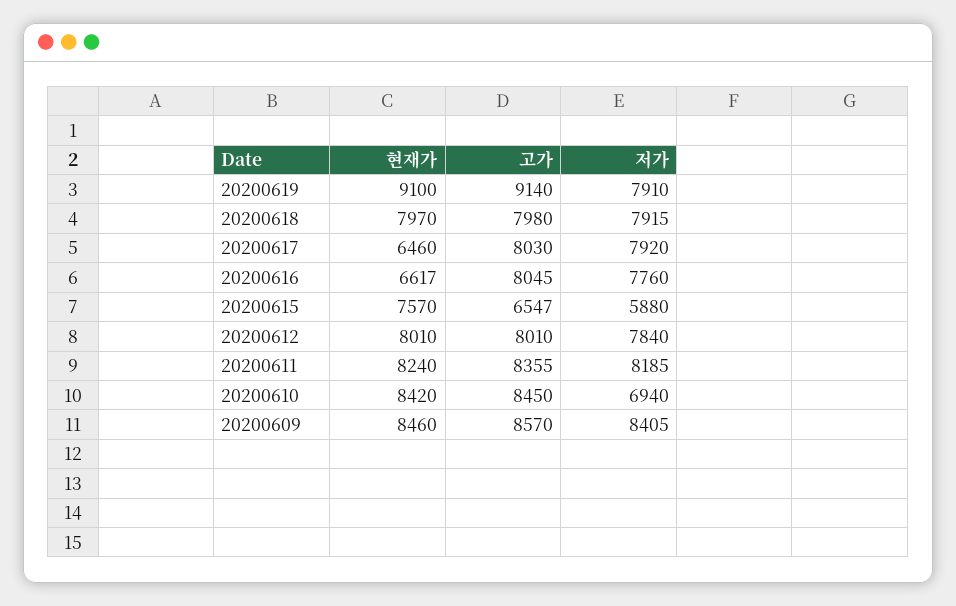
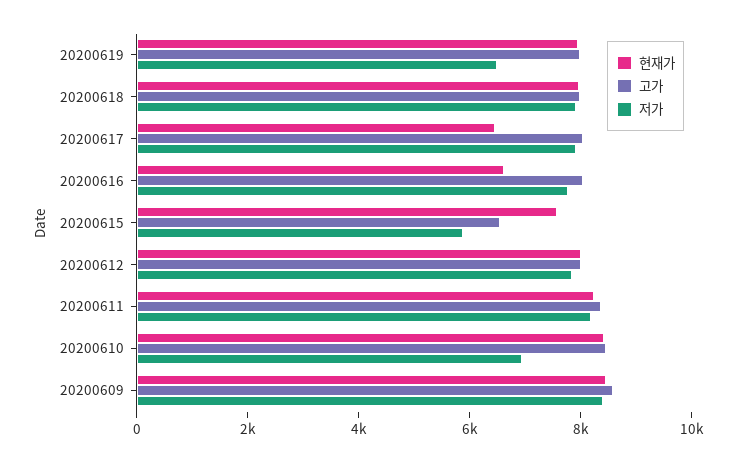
현재가, 20200619: 9100 -> 8000
고가, 20200619: 9140 -> 8000
저가, 20200619: 7910 -> 6500

